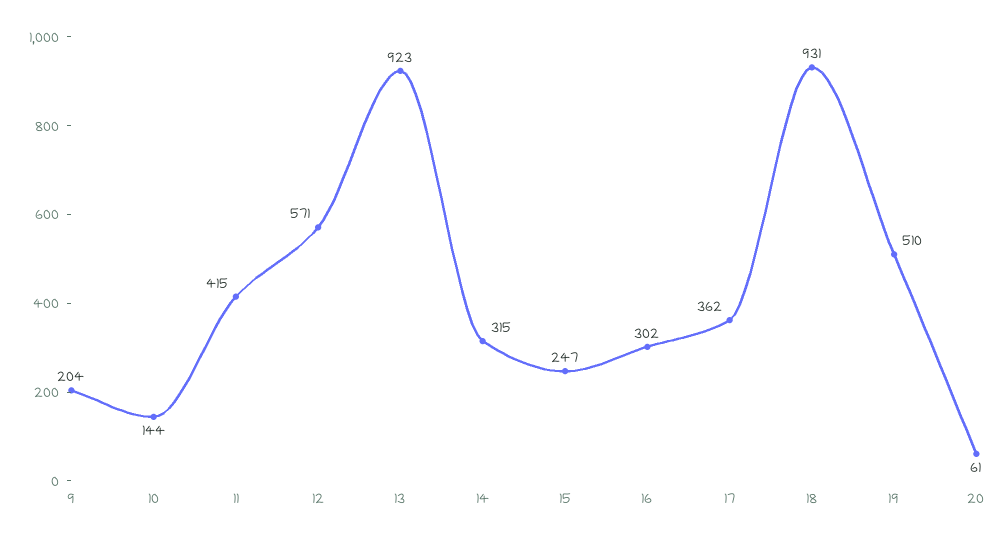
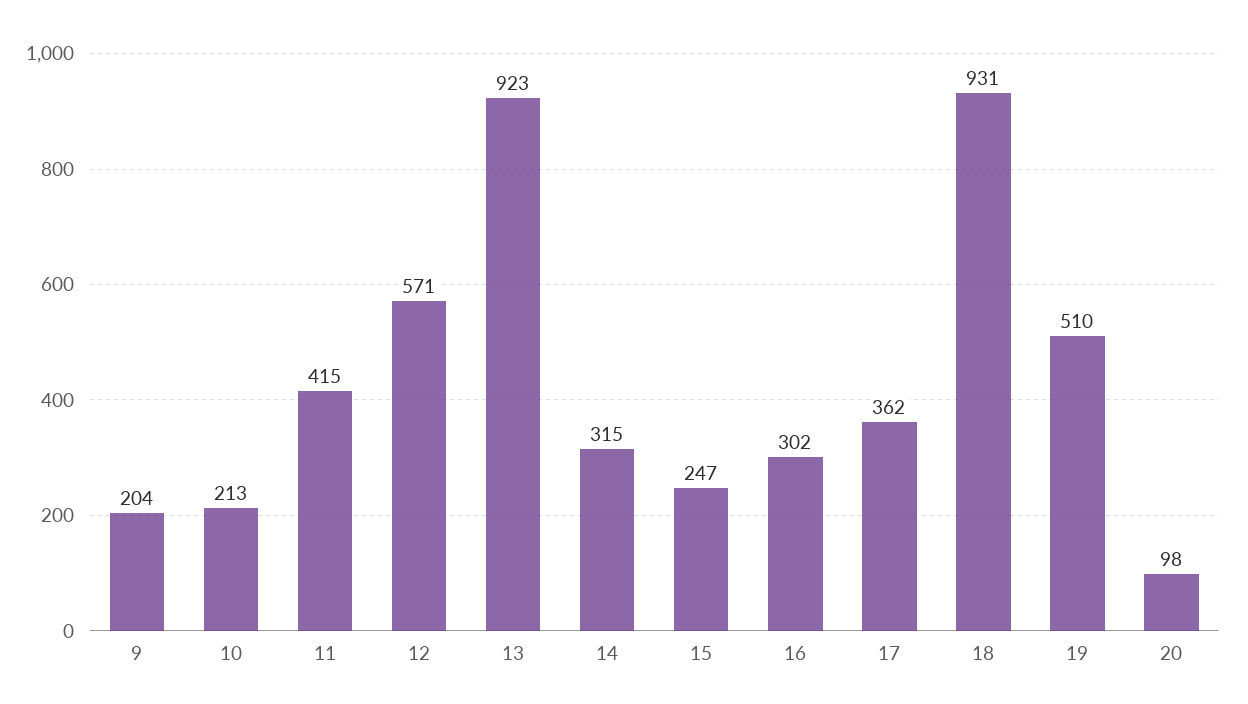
10: 144 -> 213
20: 61 -> 98

